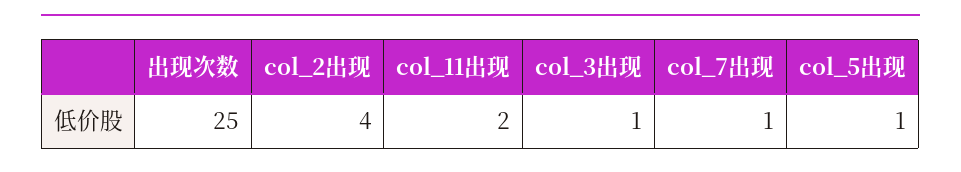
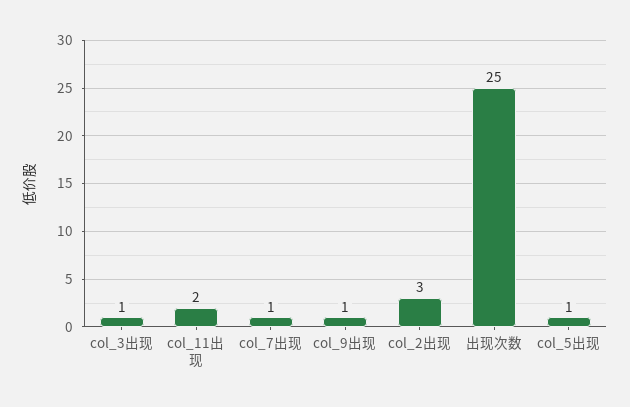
col_2出现: 4 -> 3
col_9出现: none -> 1

